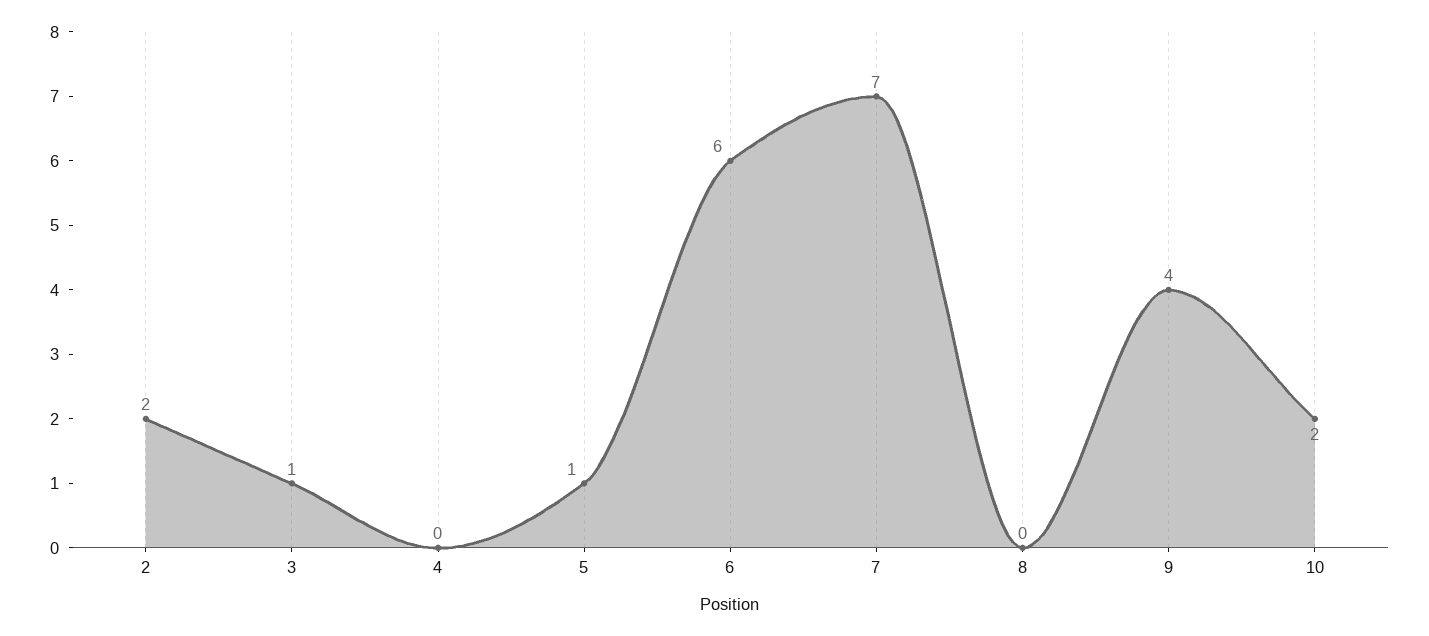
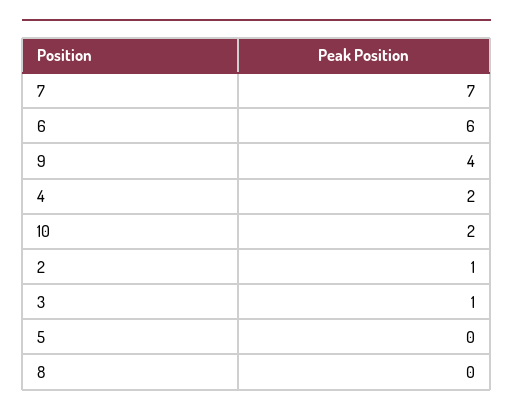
2: 2 -> 1
4: 0 -> 2
5: 1 -> 0

